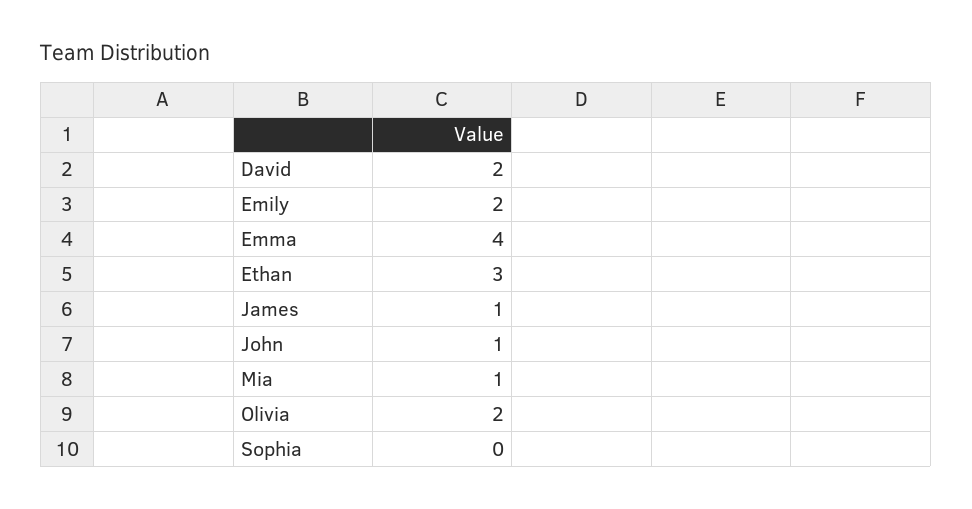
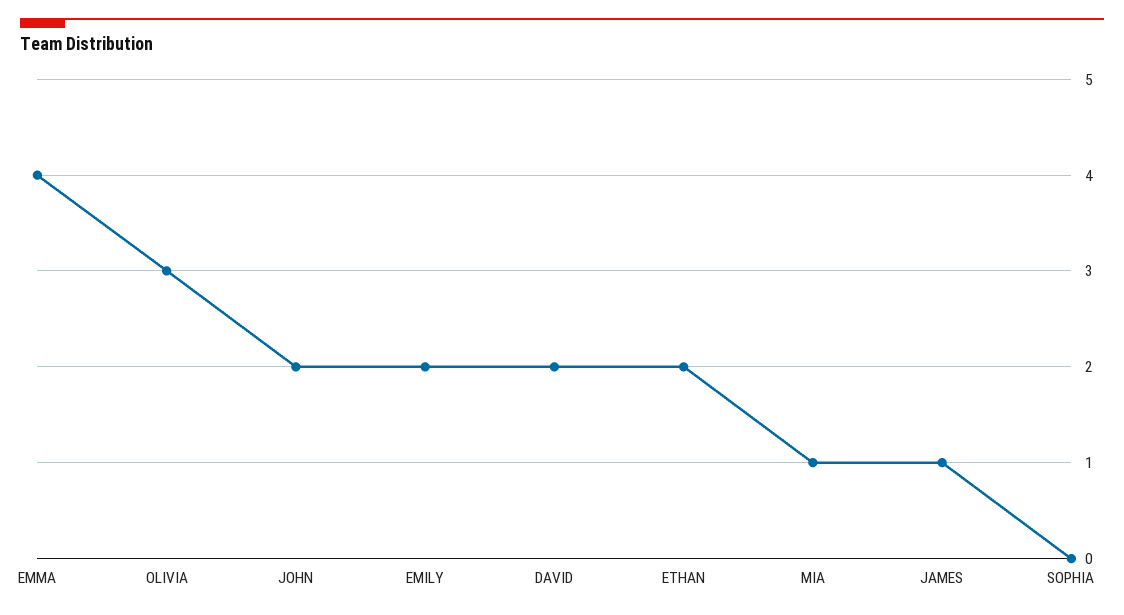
Ethan: 3 -> 2
John: 1 -> 2
Olivia: 2 -> 3

